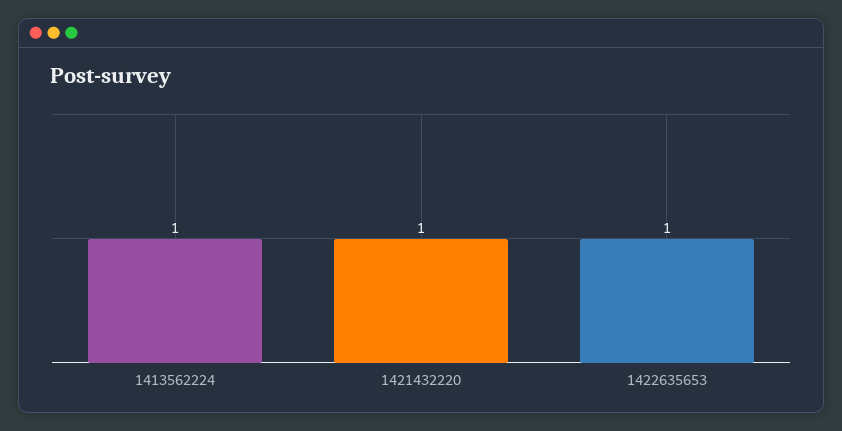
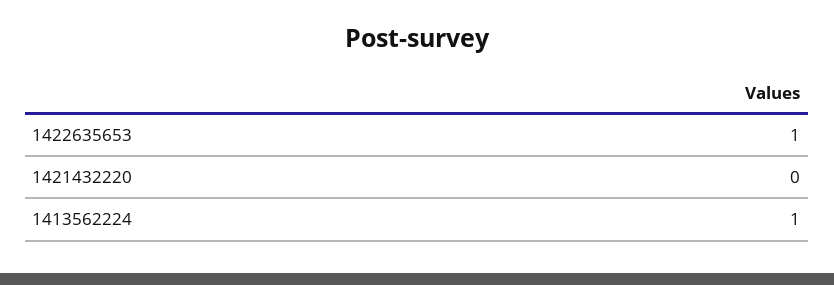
1421432220: 1 -> 0

